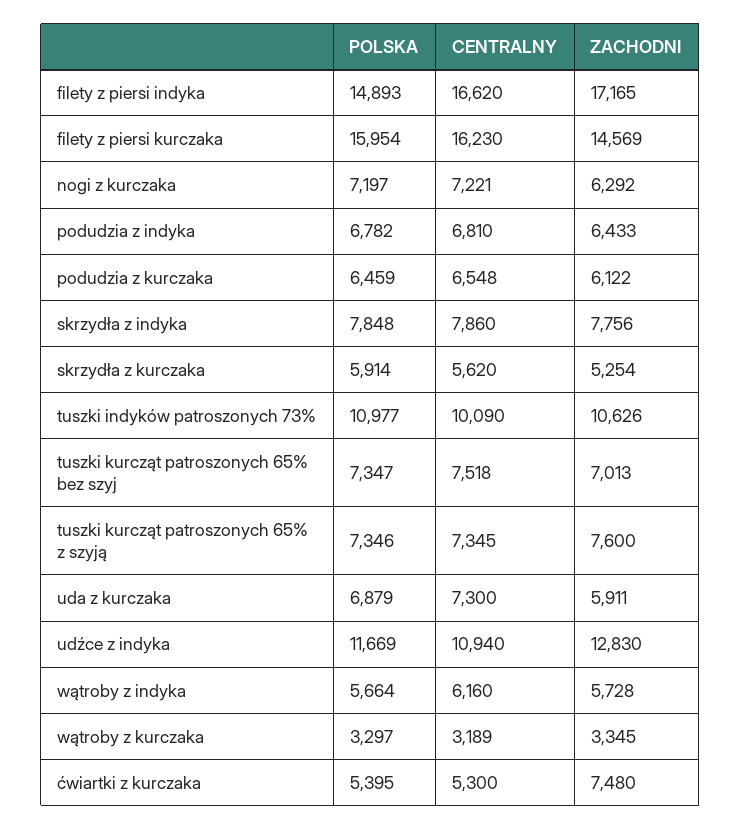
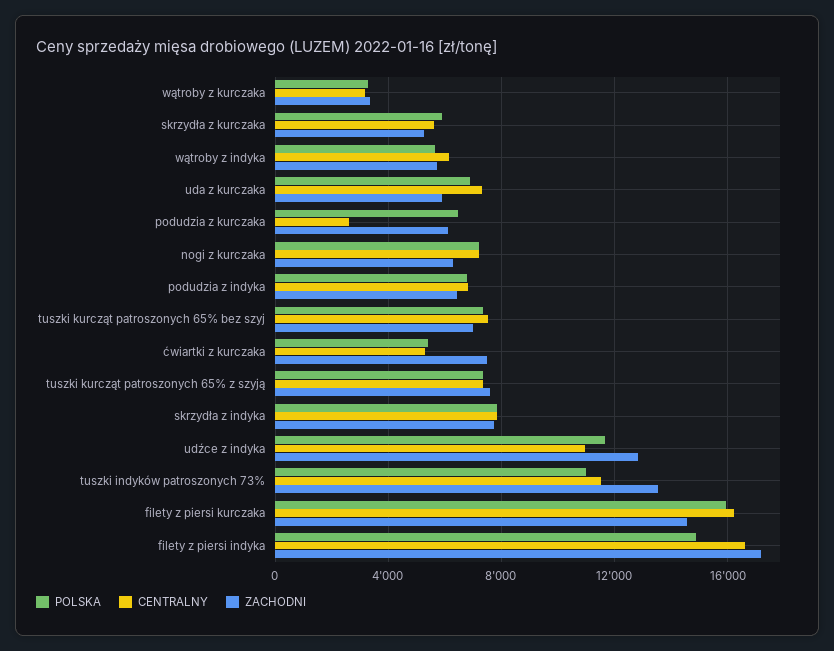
CENTRALNY, podudzia z kurczaka: 6548 -> 2500
CENTRALNY, tuszki indyków patroszonych 73%: 10090 -> 11500
ZACHODNI, tuszki indyków patroszonych 73%: 10626 -> 13500

